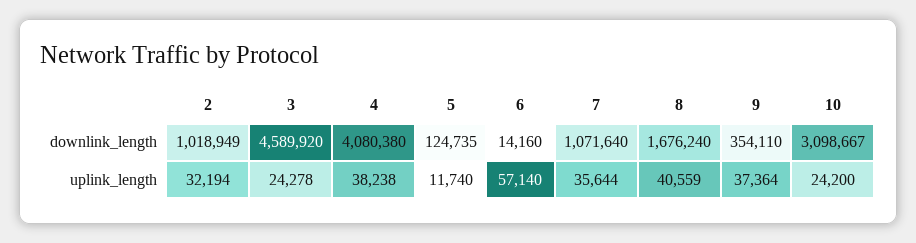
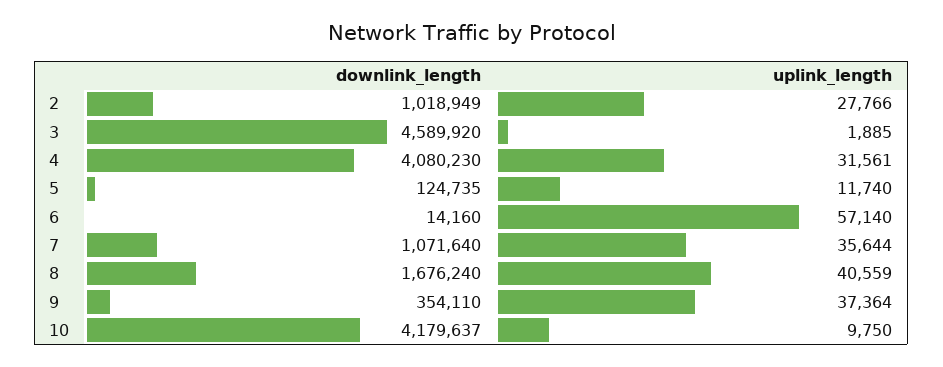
4, downlink_length: 4080380 -> 4080230
10, downlink_length: 3098667 -> 4179637
2, uplink_length: 32194 -> 27766
3, uplink_length: 24278 -> 1885
4, uplink_length: 38238 -> 31561
10, uplink_length: 24200 -> 9750

